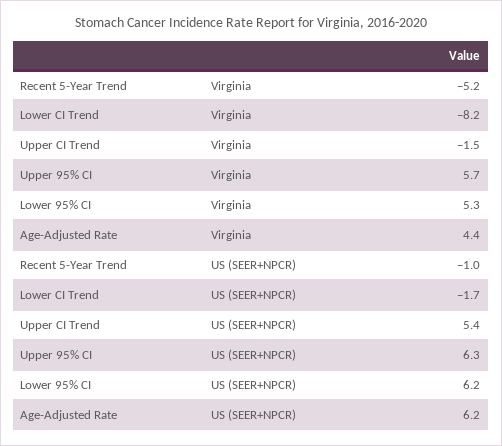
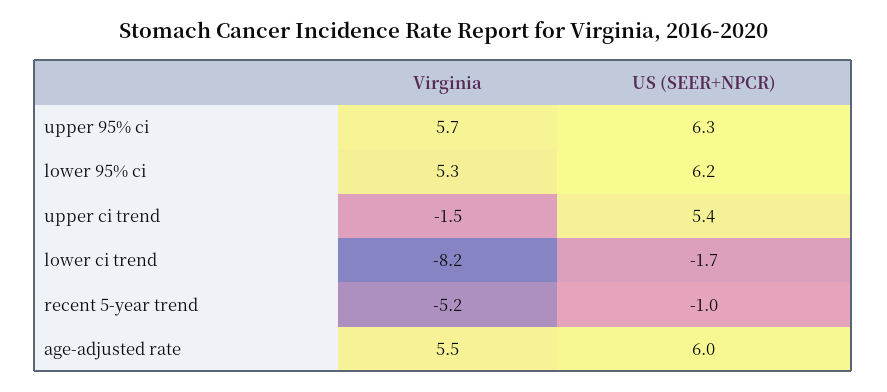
Age-Adjusted Rate, Virginia: 4.4 -> 5.5
Age-Adjusted Rate, US (SEER+NPCR): 6.2 -> 6

